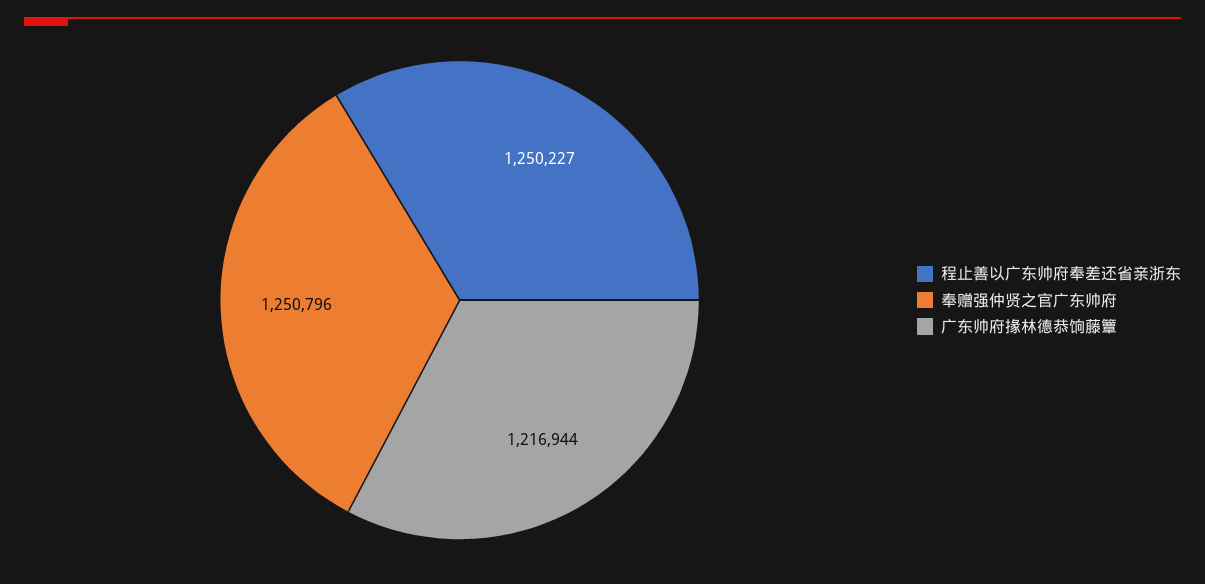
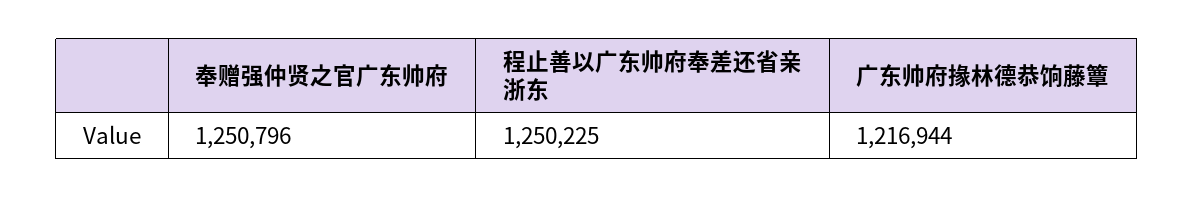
程止善以广东帅府奉差还省亲浙东: 1250227 -> 1250225

